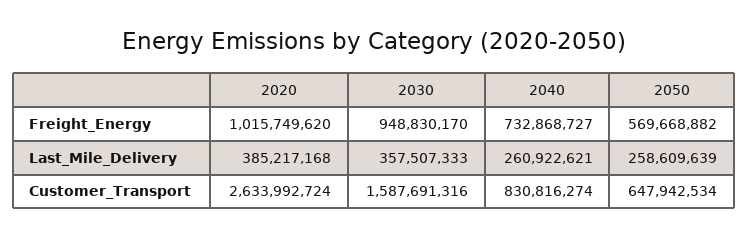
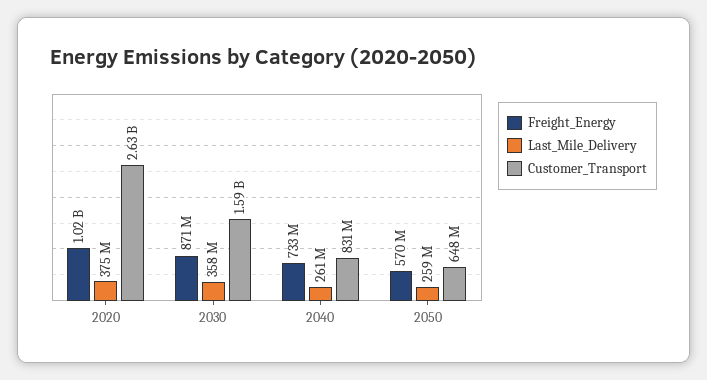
Freight_Energy, 2030: 948830170 -> 871000000
Last_Mile_Delivery, 2020: 385217168 -> 375000000

